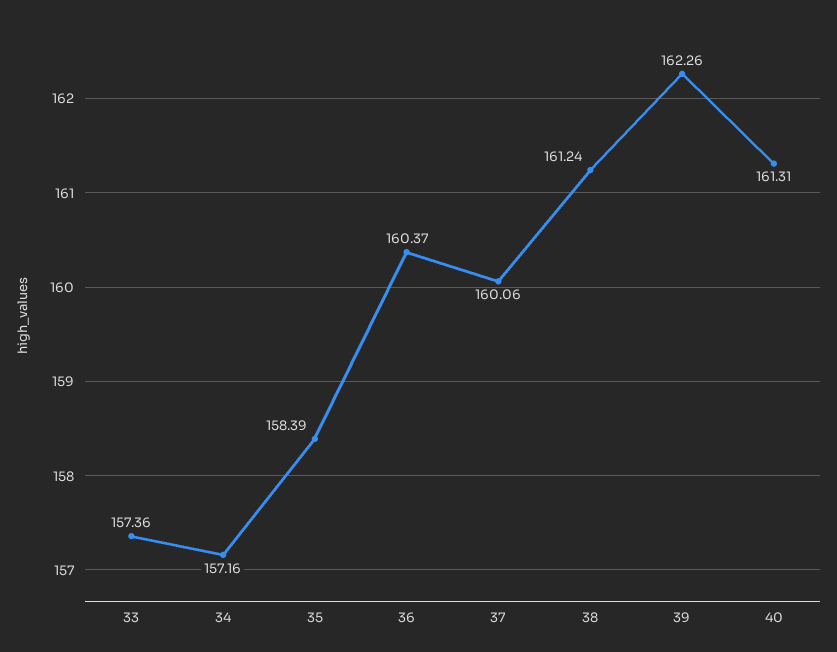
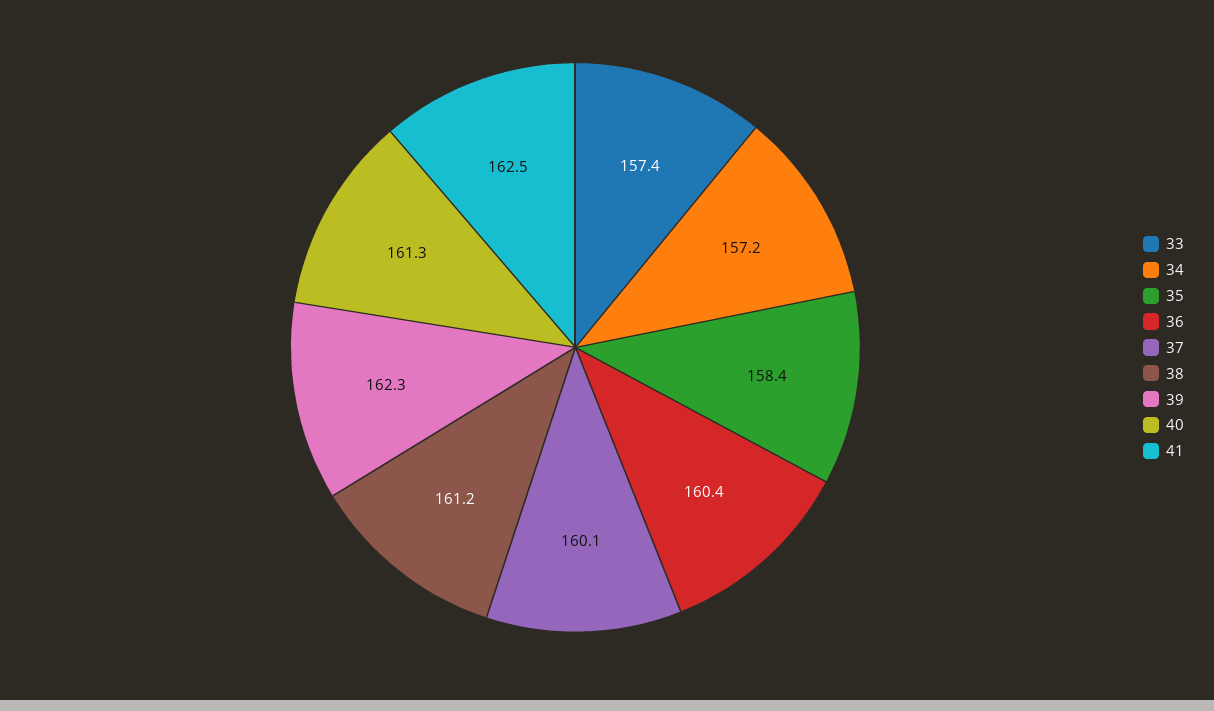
41: none -> 162.5

